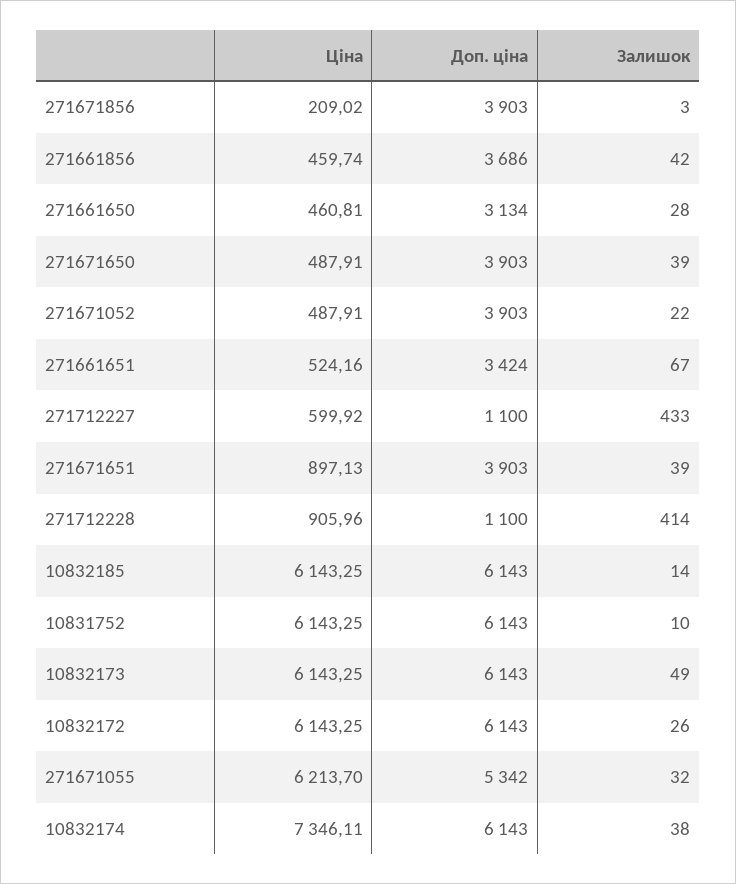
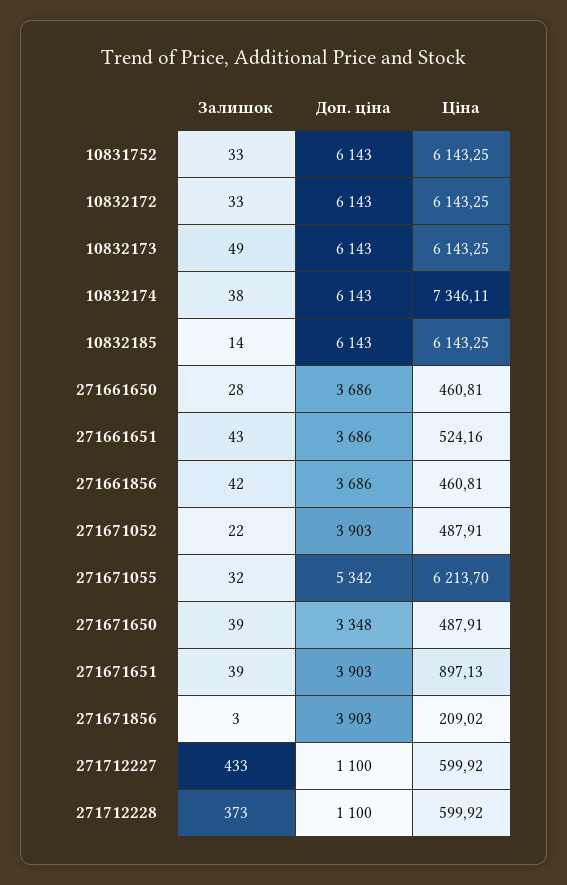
Ціна, 271661856: 459.74 -> 460.81
Доп. ціна, 271661650: 3134 -> 3686
Доп. ціна, 271671650: 3903 -> 3348
Доп. ціна, 271661651: 3424 -> 3686
Залишок, 271661651: 67 -> 43
Ціна, 271712228: 905.96 -> 599.92
Залишок, 271712228: 414 -> 373
Залишок, 10831752: 10 -> 33
Залишок, 10832172: 26 -> 33

